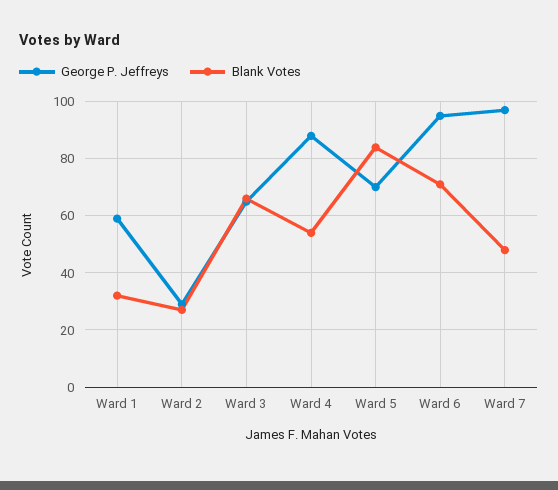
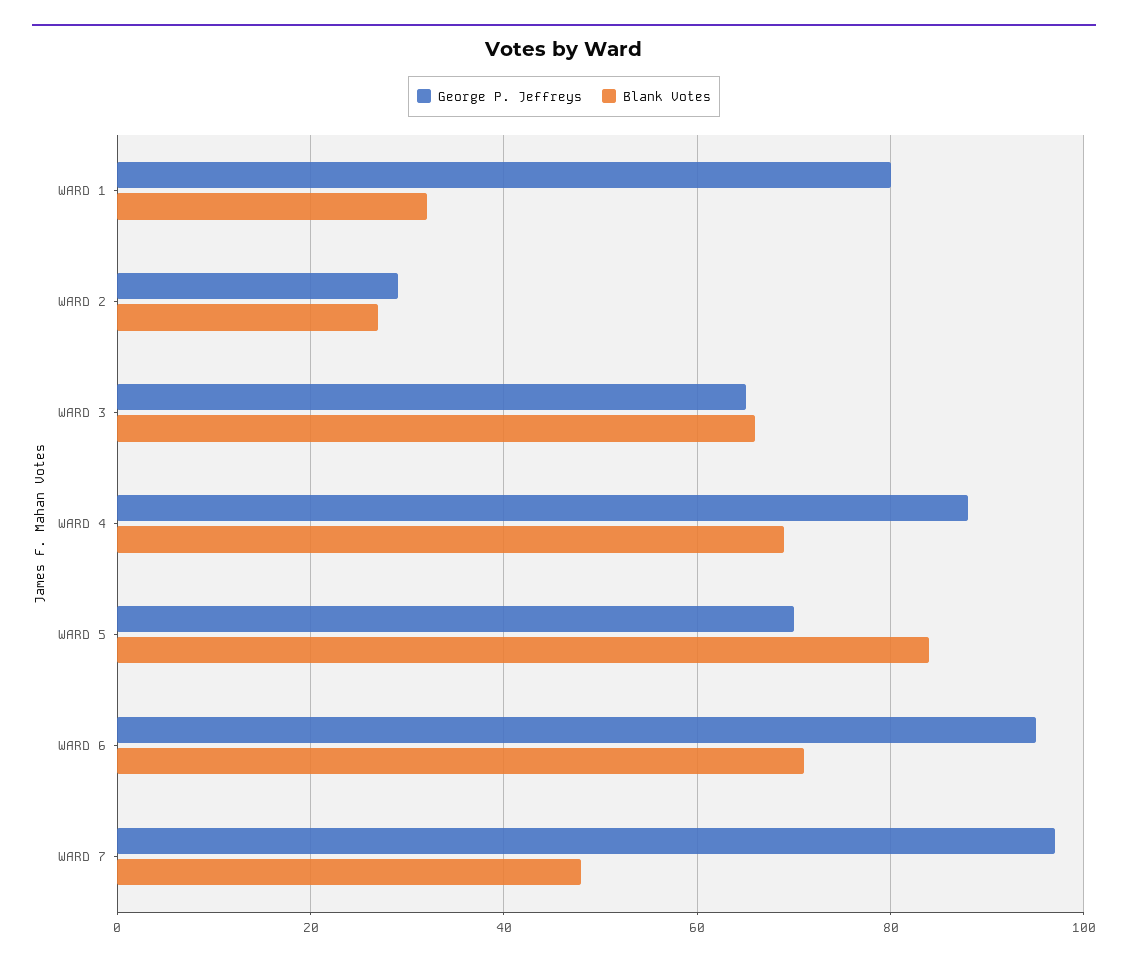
George P. Jeffreys, Ward 1: 60 -> 80
Blank Votes, Ward 4: 55 -> 70

